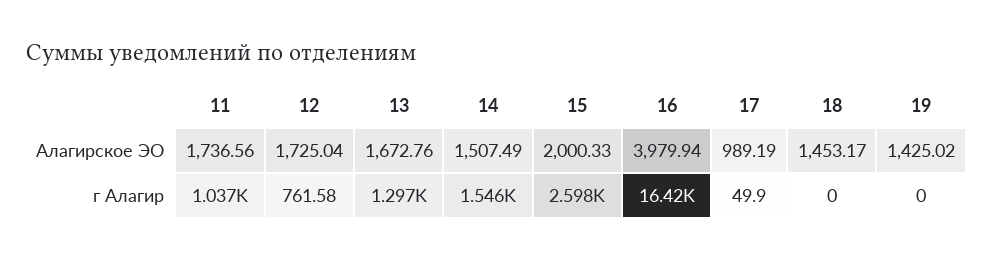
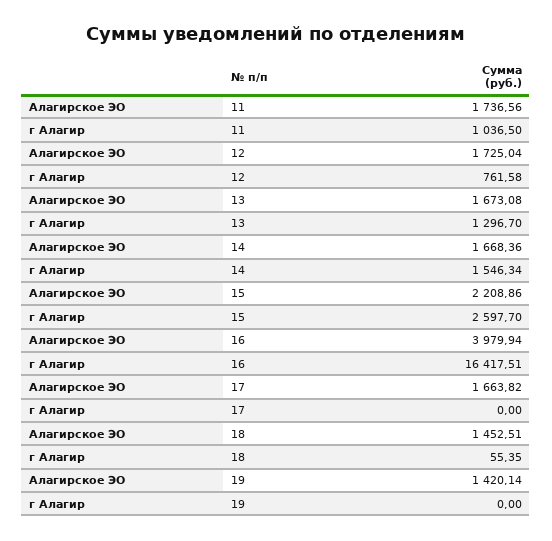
13, Алагирское ЭО: 1672.76 -> 1673.08
14, Алагирское ЭО: 1507.49 -> 1668.36
15, Алагирское ЭО: 2000.33 -> 2208.86
17, Алагирское ЭО: 989.19 -> 1663.82
18, Алагирское ЭО: 1453.17 -> 1452.51
19, Алагирское ЭО: 1425.02 -> 1420.14
17, г Алагир: 49.9 -> 0
18, г Алагир: 0 -> 55.35

